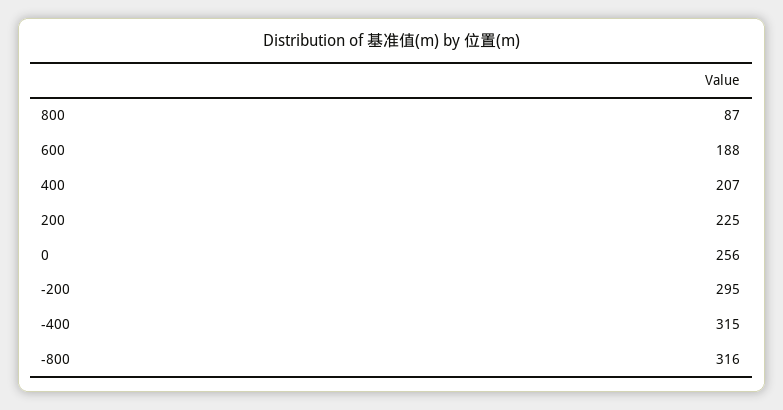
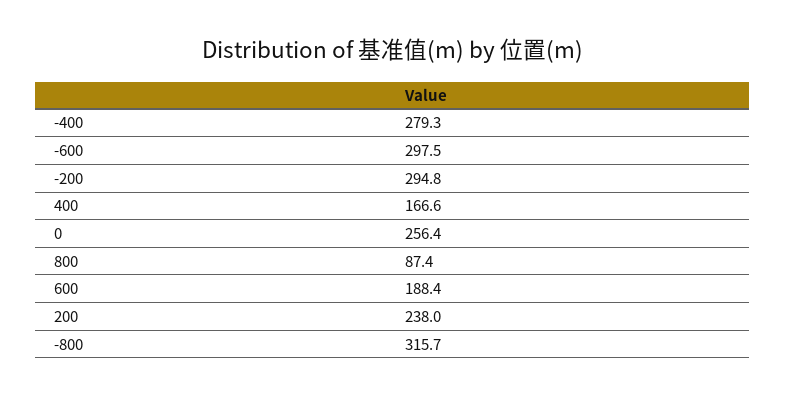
400: 207 -> 166.6
200: 225 -> 238
-400: 315 -> 279.3
-600: none -> 297.5

